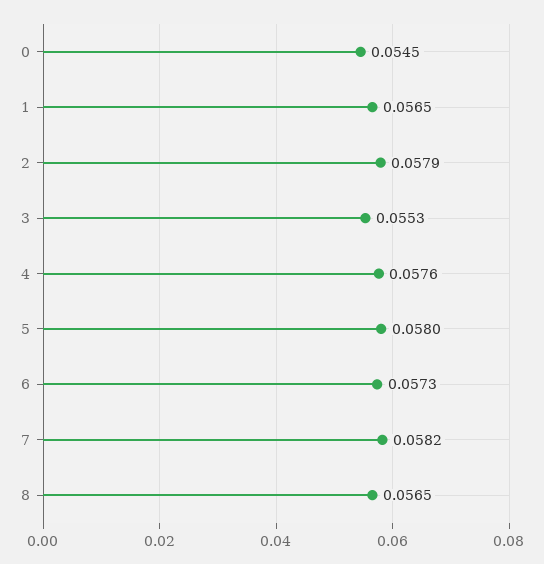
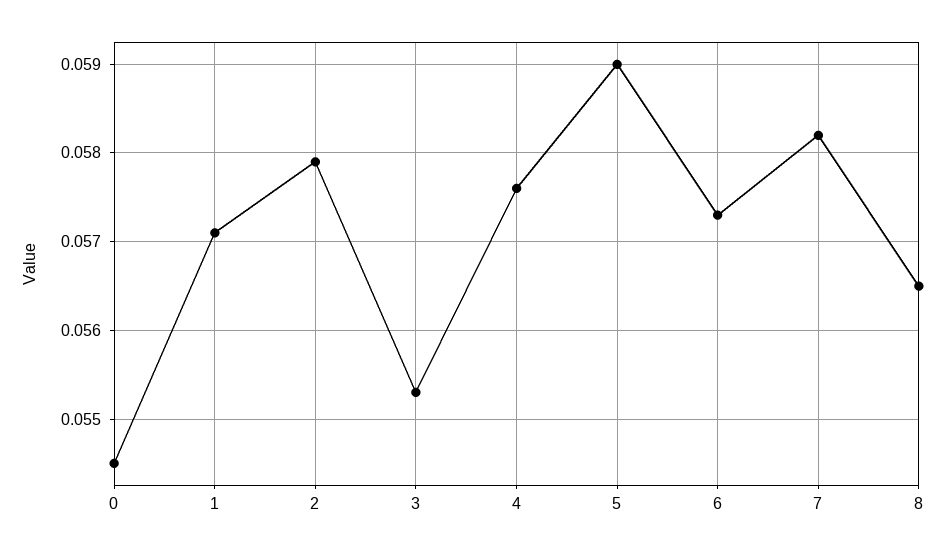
1: 0.0565 -> 0.0571
5: 0.058 -> 0.059

